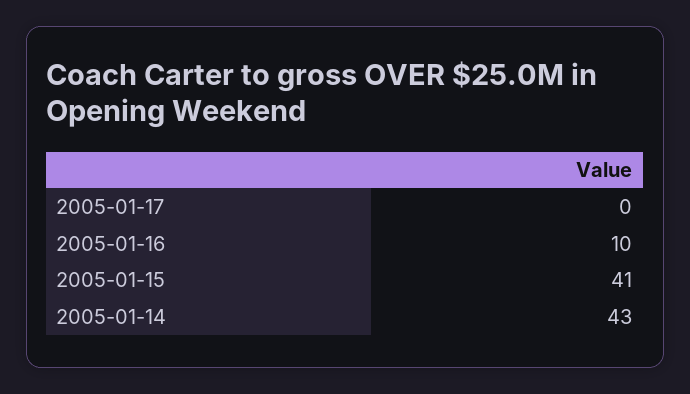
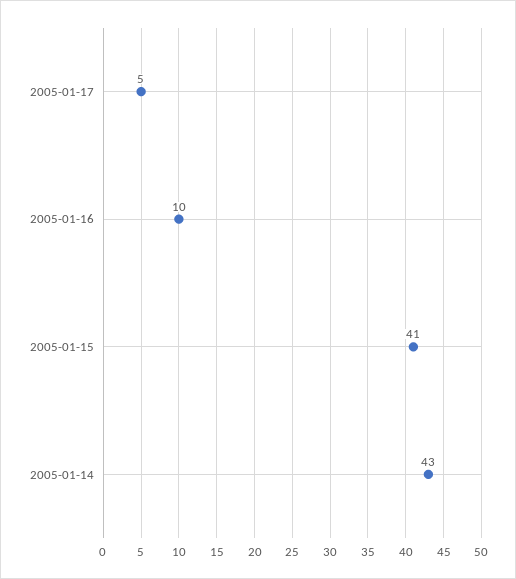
2005-01-17: 0 -> 5

